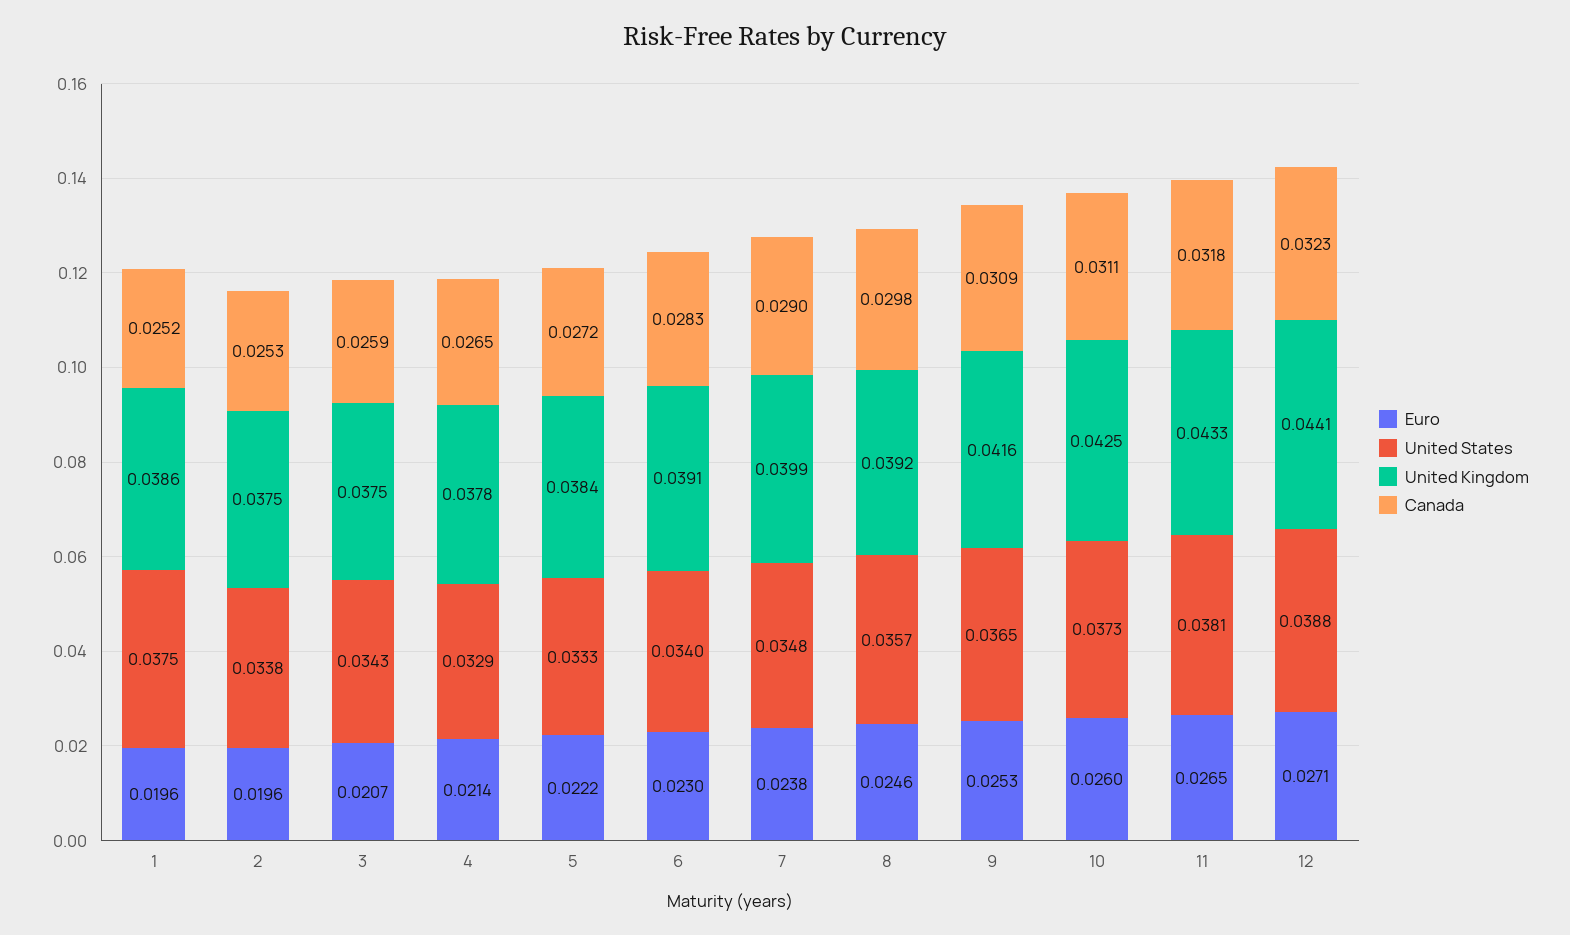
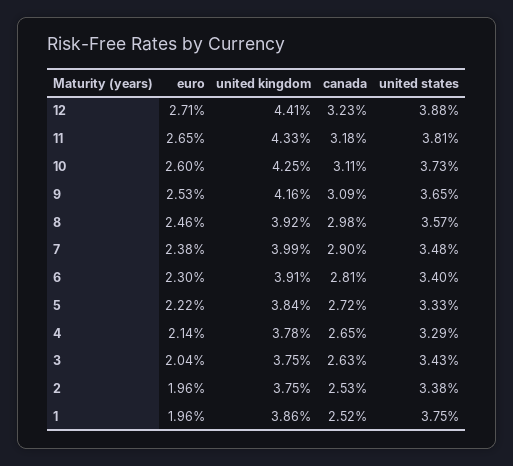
Euro, 3: 0.0207 -> 0.0204
Canada, 3: 0.0259 -> 0.0263
Canada, 6: 0.0283 -> 0.0281

